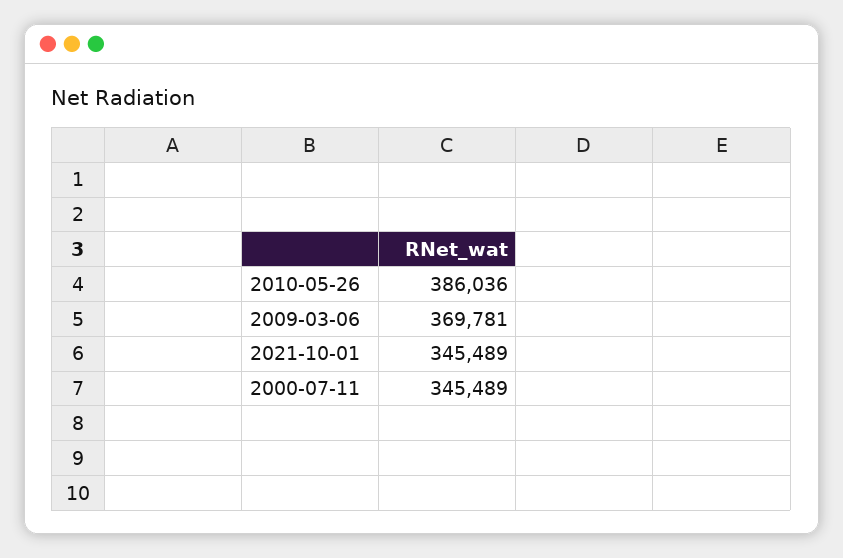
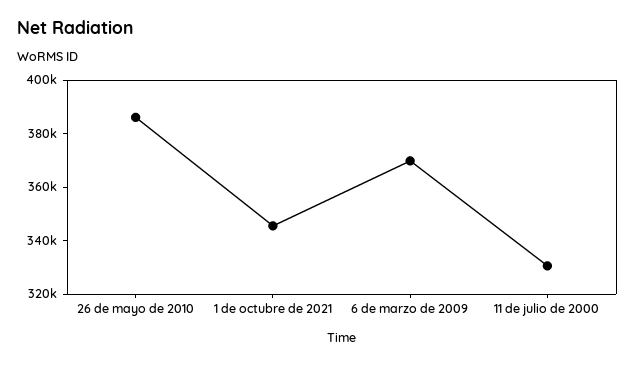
2000-07-11: 345489 -> 330000

